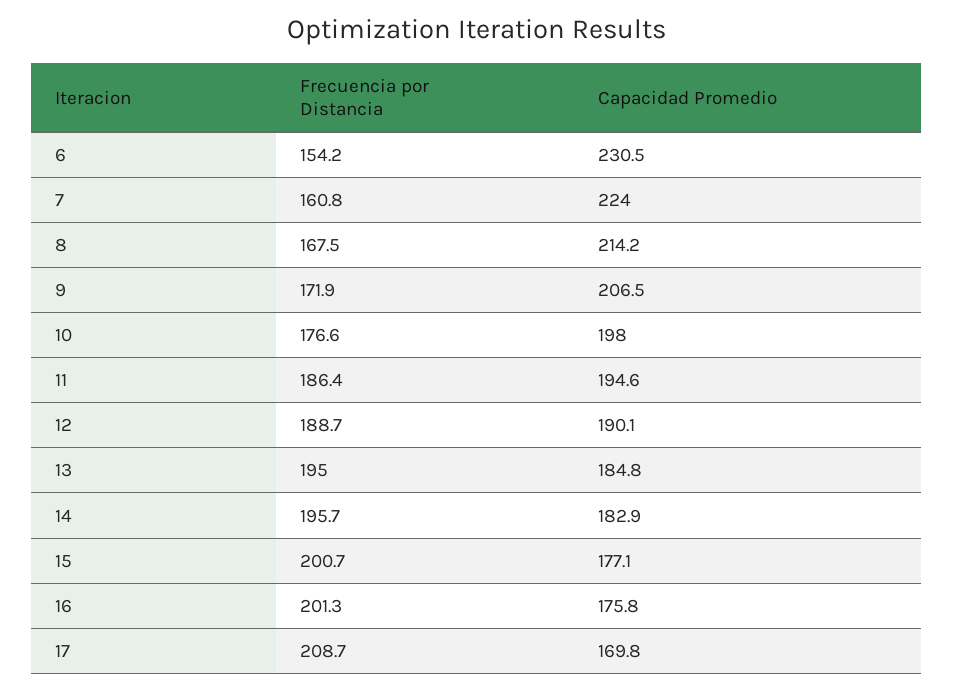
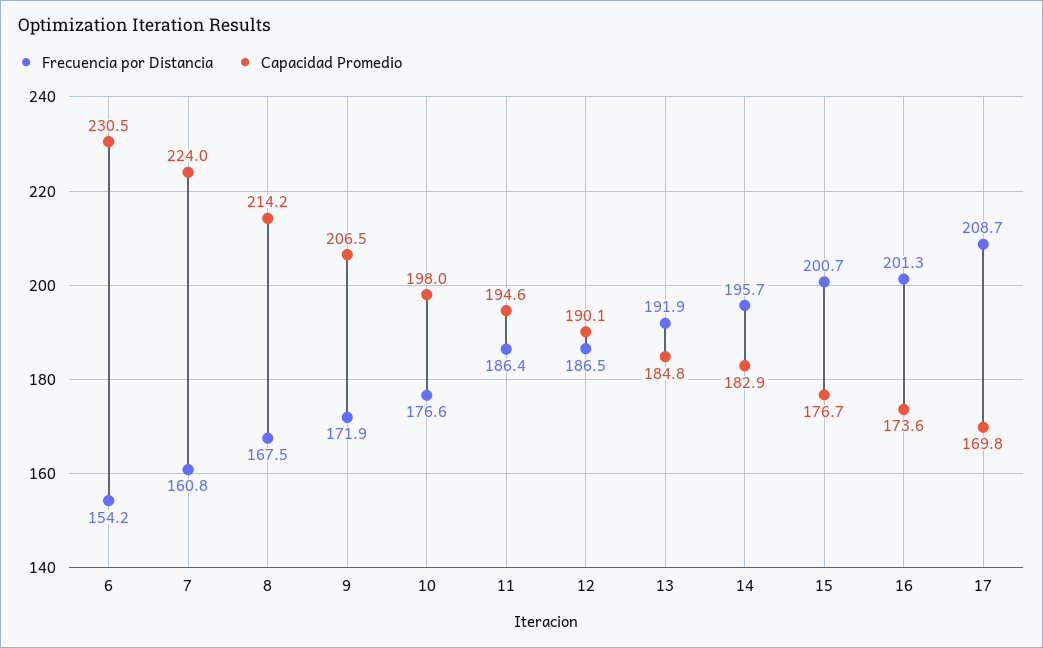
Frecuencia por Distancia, 12: 188.7 -> 186.5
Frecuencia por Distancia, 13: 195 -> 191.9
Capacidad Promedio, 15: 177.1 -> 176.7
Capacidad Promedio, 16: 175.8 -> 173.6

